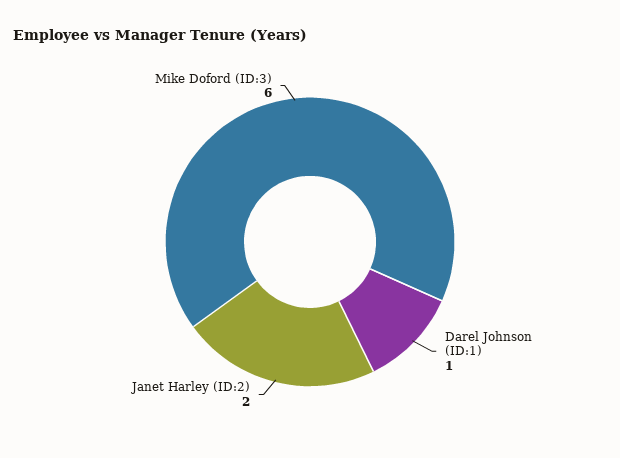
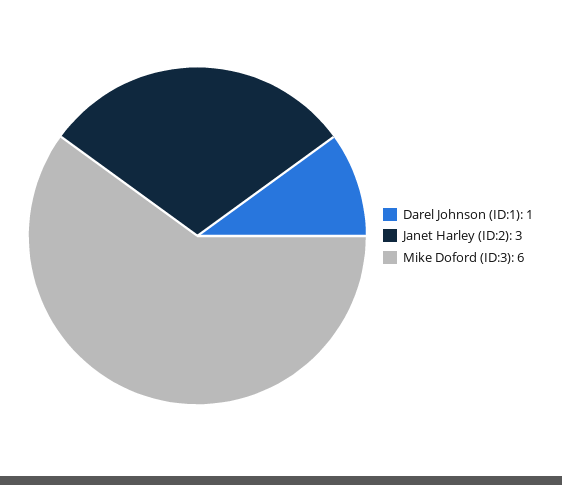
Janet Harley (ID:2): 2 -> 3

